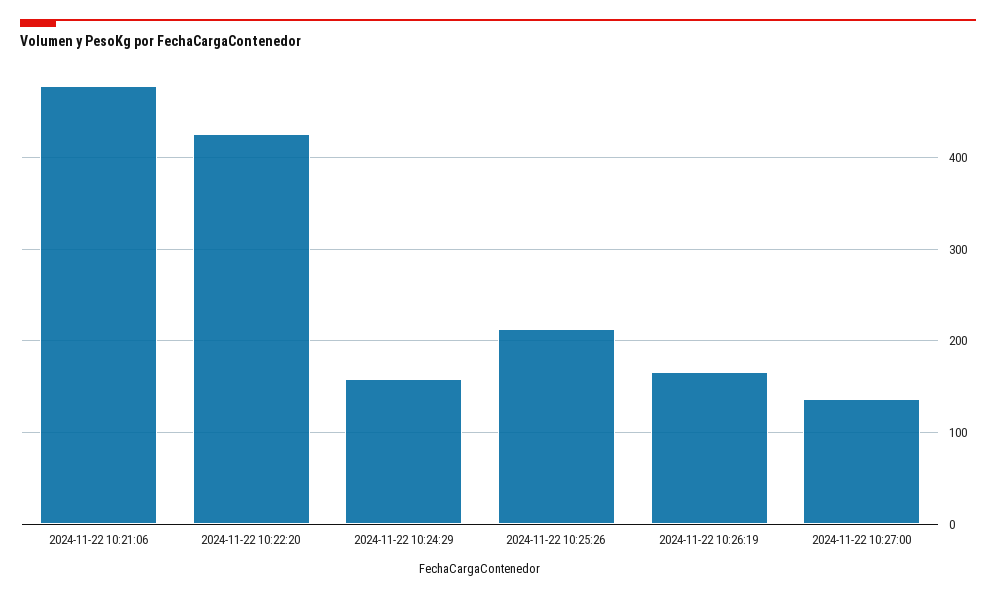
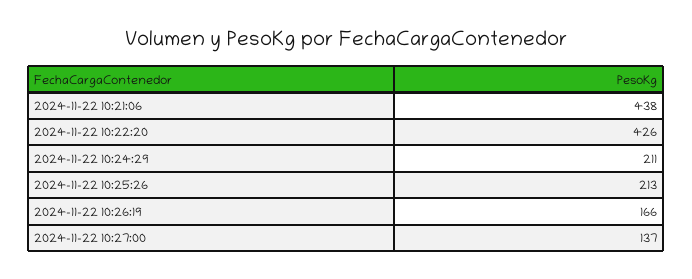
2024-11-22 10:21:06: 480 -> 438
2024-11-22 10:24:29: 160 -> 211

